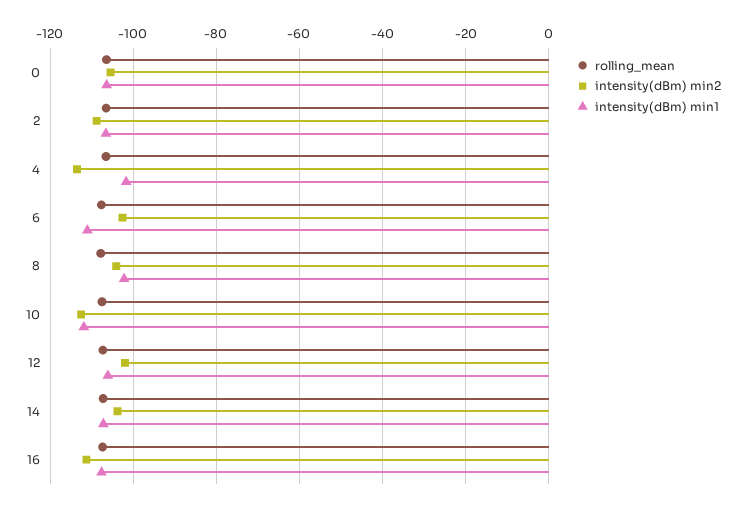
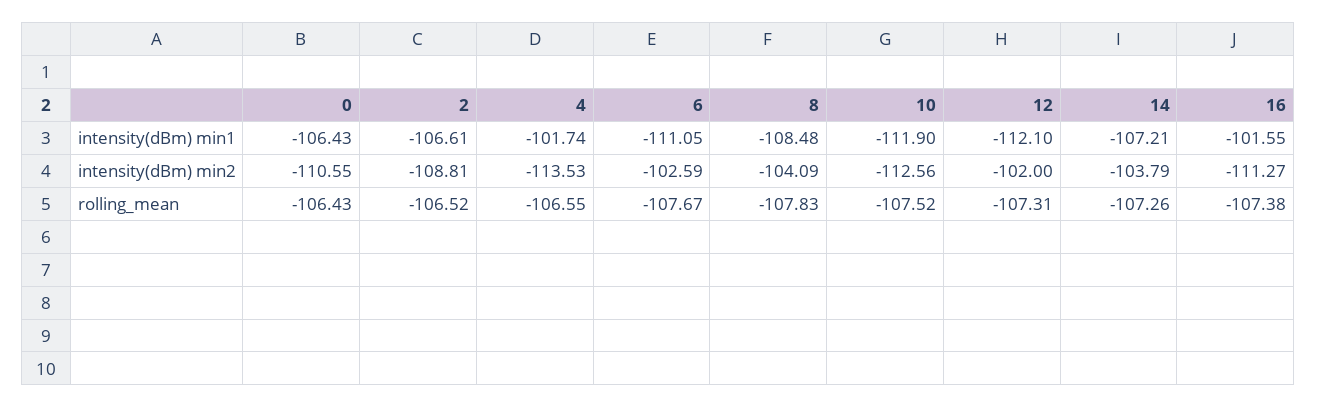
intensity(dBm) min2, 0: -106 -> -110.55
intensity(dBm) min1, 8: -102 -> -108.48
intensity(dBm) min1, 12: -106 -> -112.1
intensity(dBm) min1, 16: -108 -> -101.55

